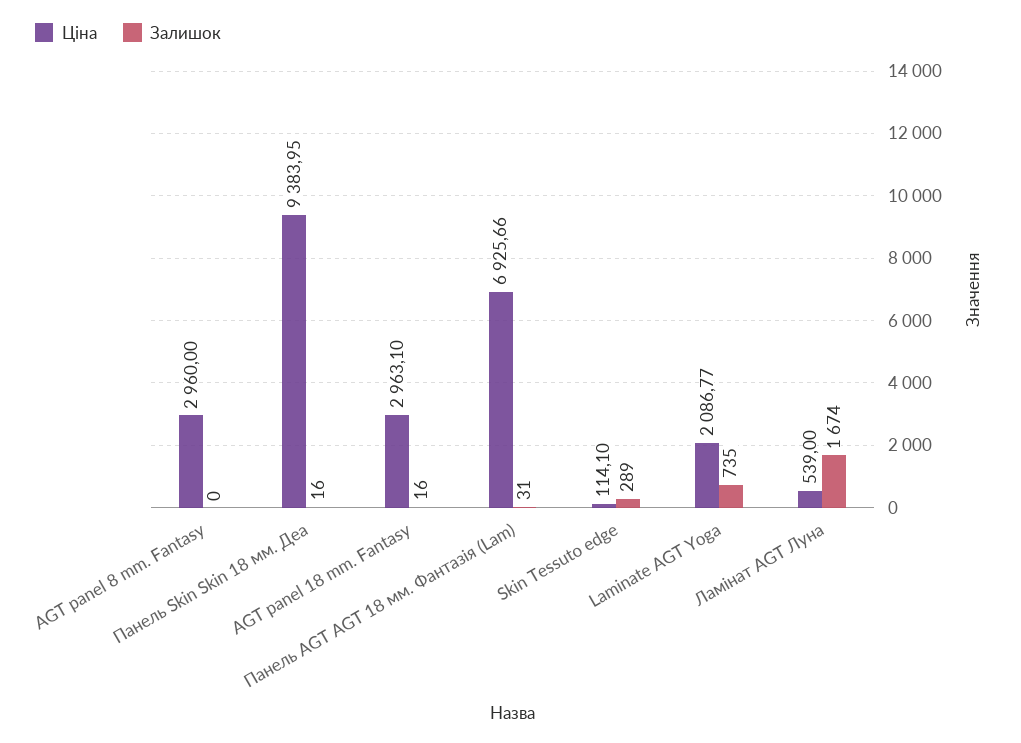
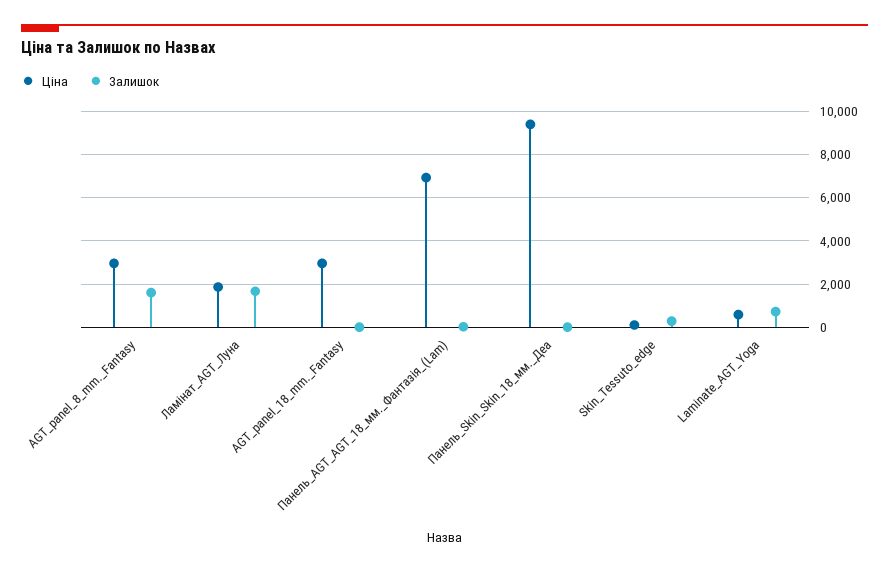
Залишок, AGT panel 8 mm. Fantasy: 0 -> 1500
Ціна, Laminate AGT Yoga: 2086.77 -> 500
Ціна, Ламінат AGT Луна: 539 -> 2000

